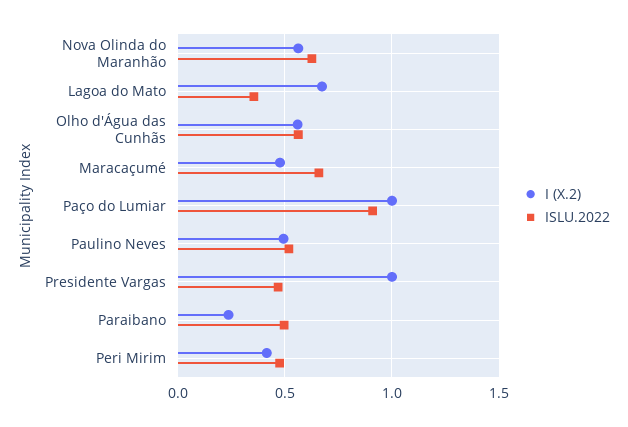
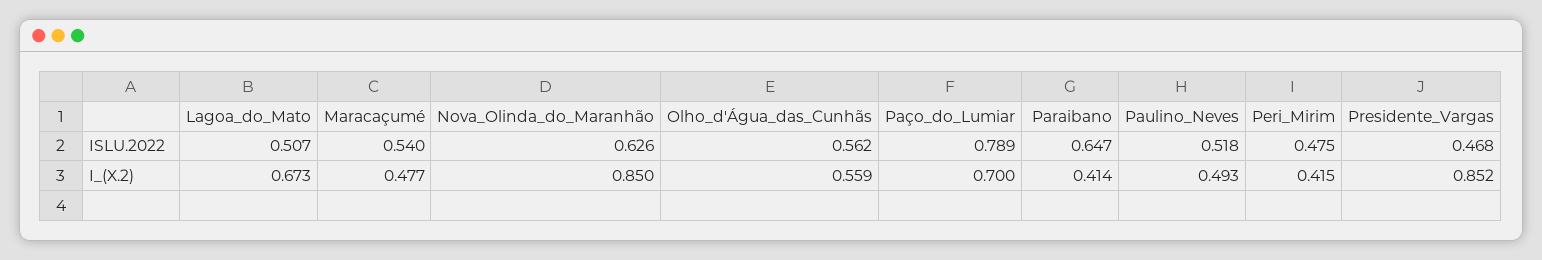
I (X.2), Nova Olinda do Maranhão: 0.55 -> 0.85
ISLU.2022, Lagoa do Mato: 0.35 -> 0.507
ISLU.2022, Maracaçumé: 0.65 -> 0.54
I (X.2), Paço do Lumiar: 1 -> 0.7
ISLU.2022, Paço do Lumiar: 0.9 -> 0.789
I (X.2), Presidente Vargas: 1 -> 0.852
I (X.2), Paraibano: 0.25 -> 0.414
ISLU.2022, Paraibano: 0.5 -> 0.647

